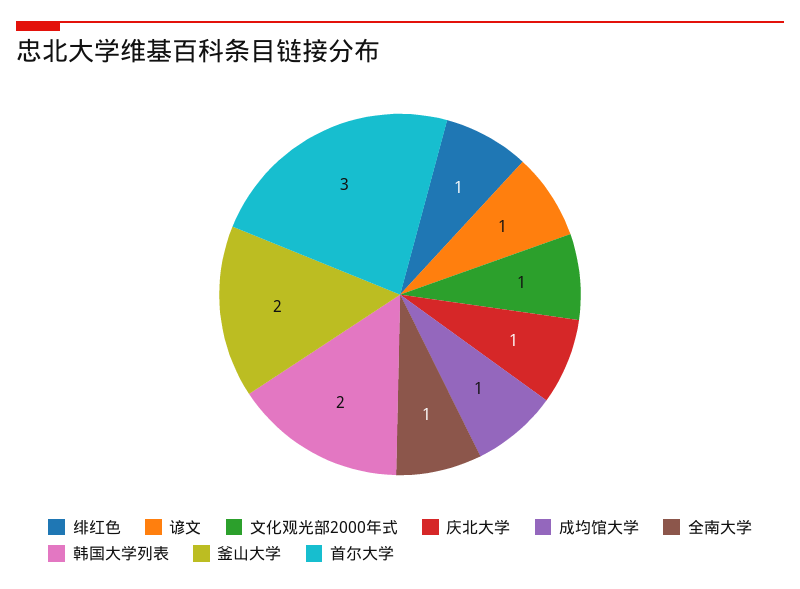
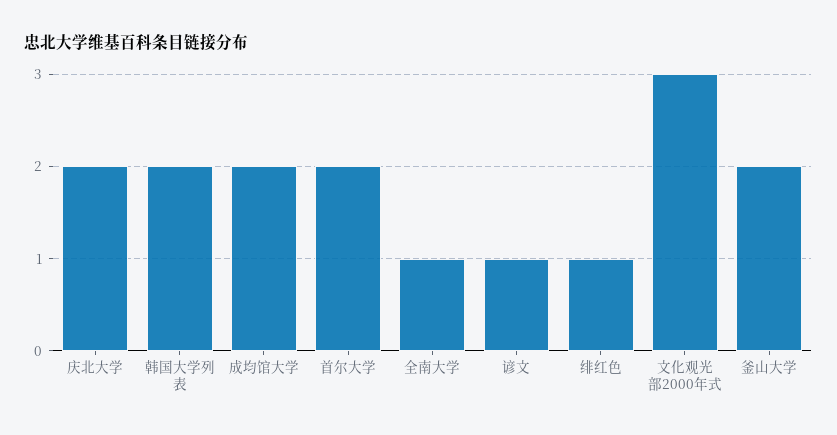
文化观光部2000年式: 1 -> 3
庆北大学: 1 -> 2
成均馆大学: 1 -> 2
首尔大学: 3 -> 2

